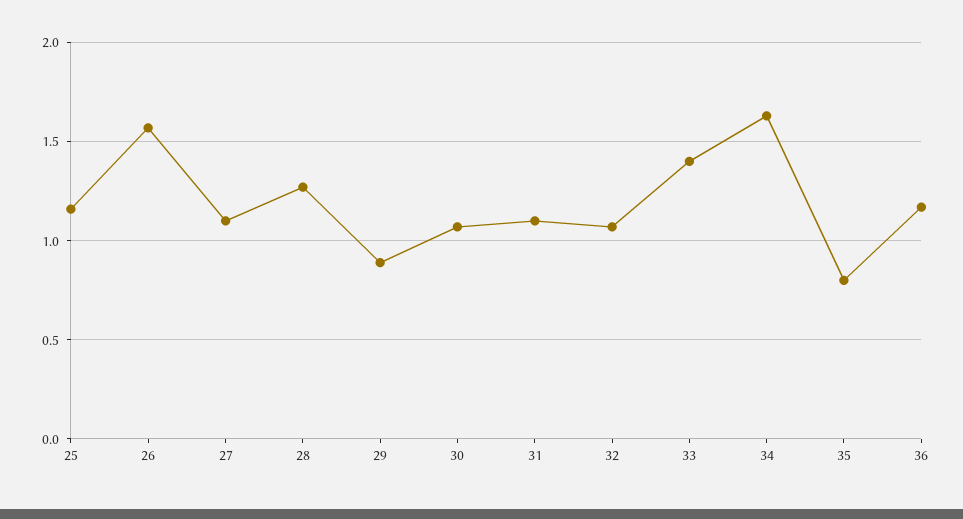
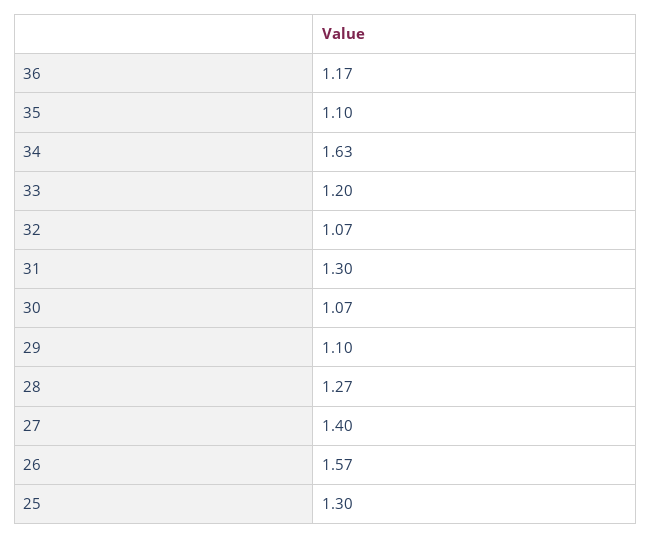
25: 1.15 -> 1.3
27: 1.1 -> 1.4
29: 0.9 -> 1.1
31: 1.1 -> 1.3
33: 1.4 -> 1.2
35: 0.8 -> 1.1

